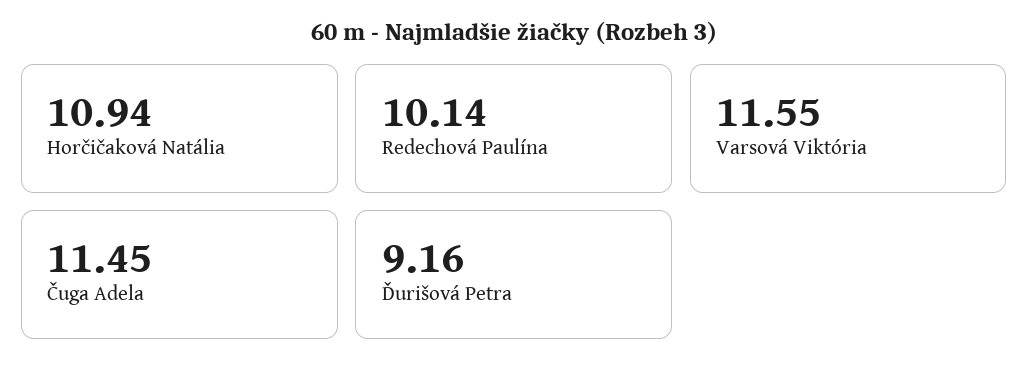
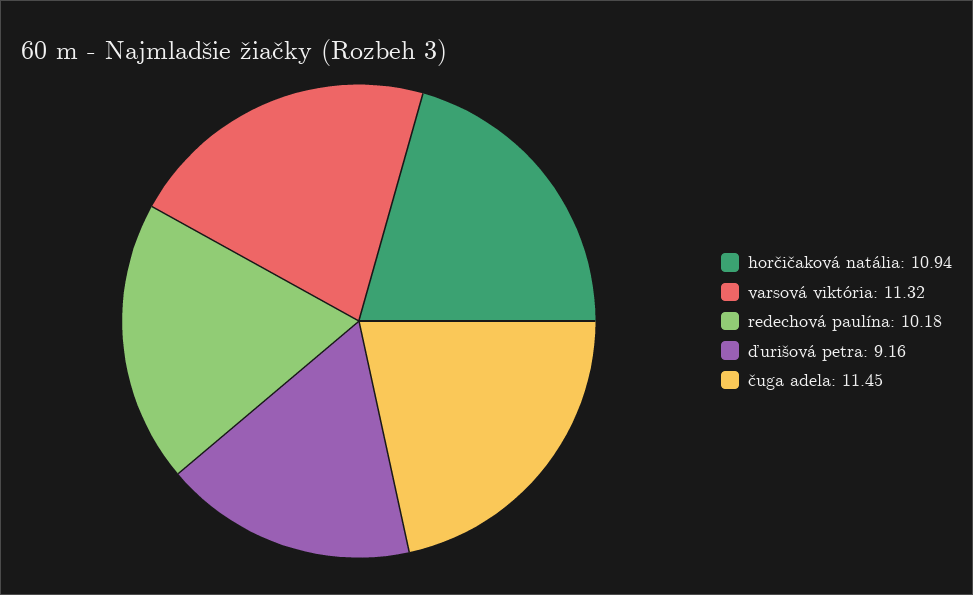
Redechová Paulína: 10.14 -> 10.18
Varsová Viktória: 11.55 -> 11.32

